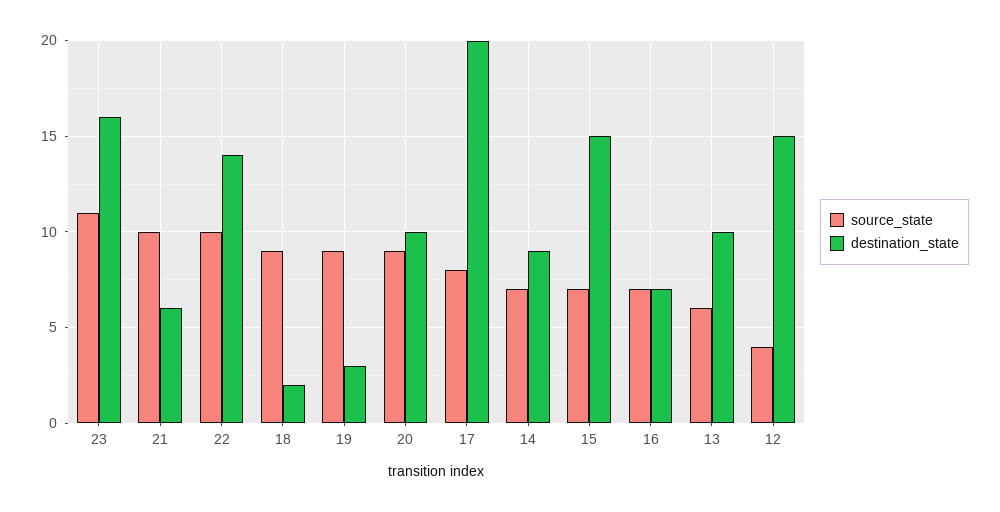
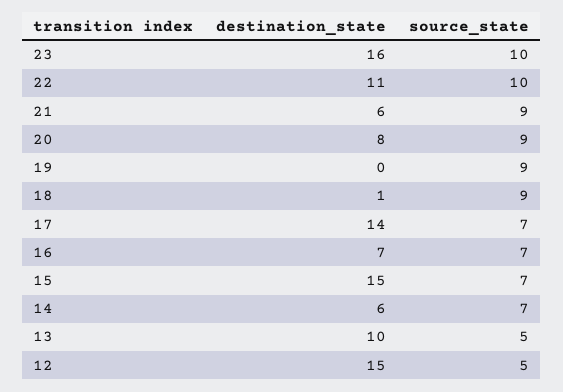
source_state, 23: 11 -> 10
source_state, 21: 10 -> 9
destination_state, 22: 14 -> 11
destination_state, 18: 2 -> 1
destination_state, 19: 3 -> 0
destination_state, 20: 10 -> 8
source_state, 17: 8 -> 7
destination_state, 17: 20 -> 14
destination_state, 14: 9 -> 6
source_state, 13: 6 -> 5
source_state, 12: 4 -> 5

